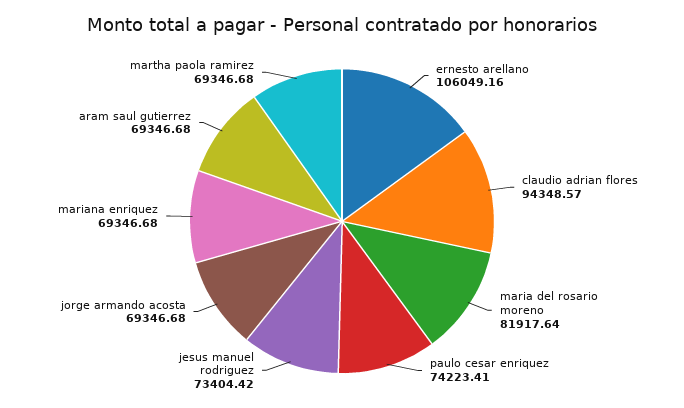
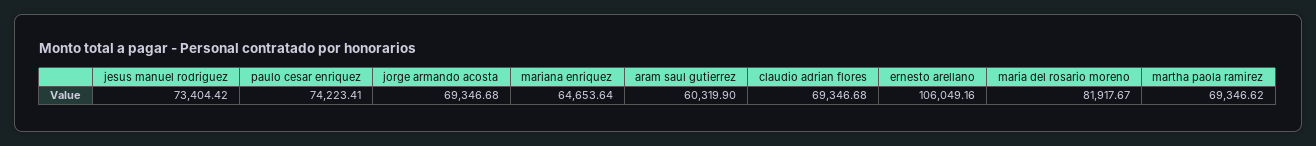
claudio adrian flores: 94348.57 -> 69346.68
maria del rosario moreno: 81917.64 -> 81917.67
mariana enriquez: 69346.68 -> 64653.64
aram saul gutierrez: 69346.68 -> 60319.9
martha paola ramirez: 69346.68 -> 69346.62

